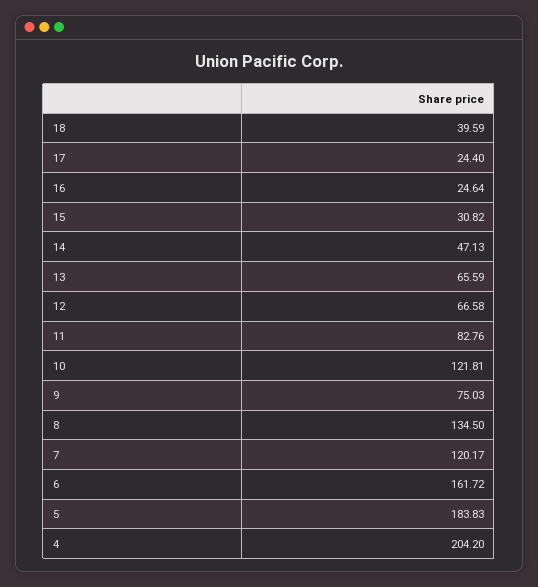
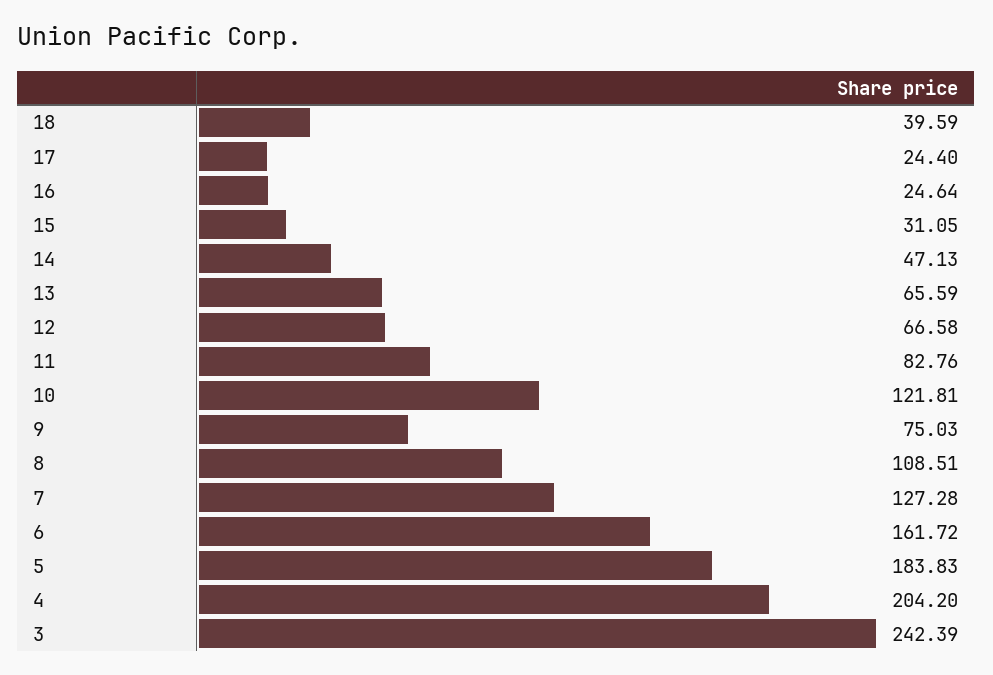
15: 30.82 -> 31.05
8: 134.5 -> 108.51
7: 120.17 -> 127.28
3: none -> 242.39

